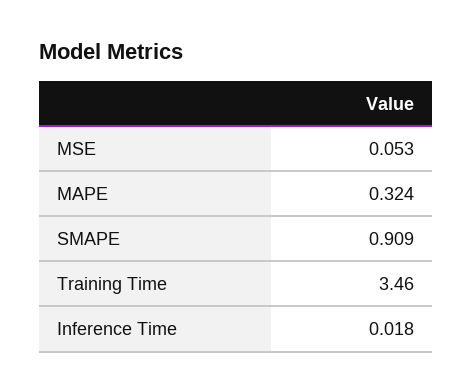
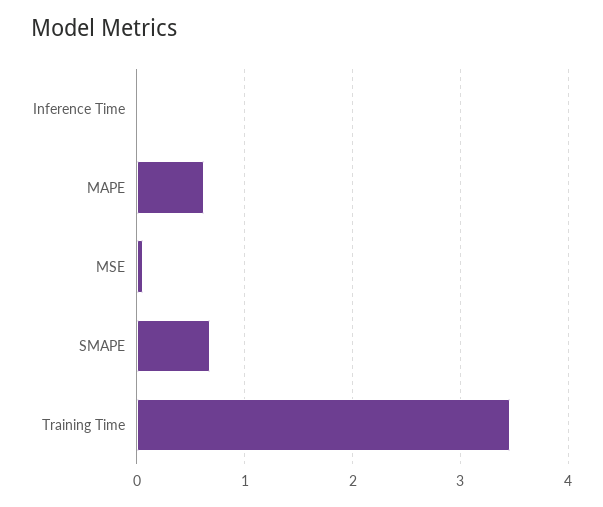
MAPE: 0.324 -> 0.6
SMAPE: 0.909 -> 0.7

